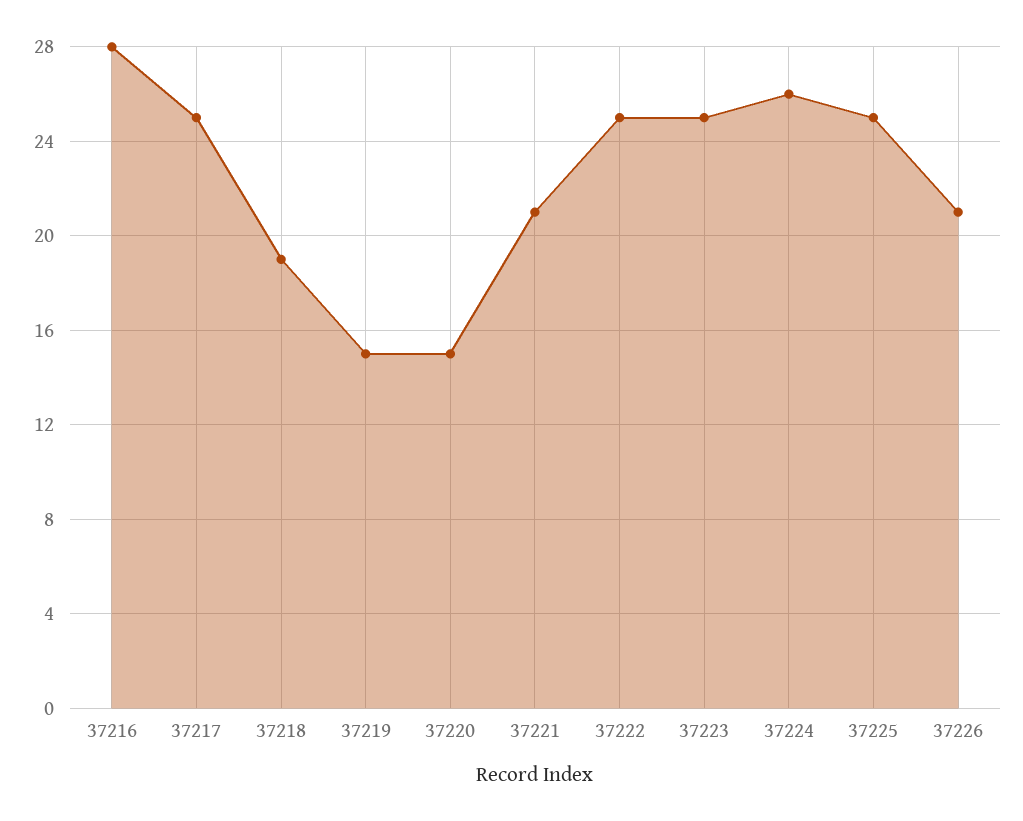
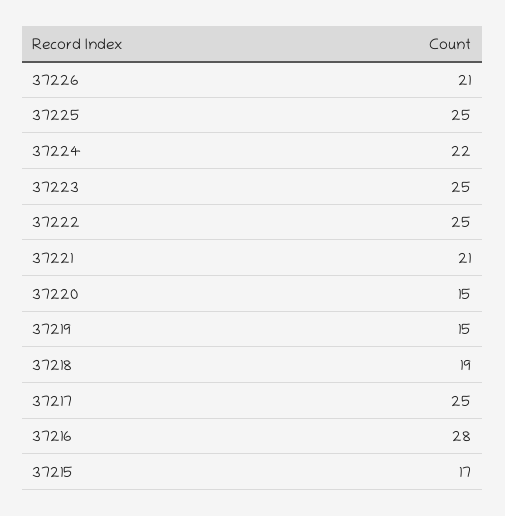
37224: 26 -> 22
37215: none -> 17

